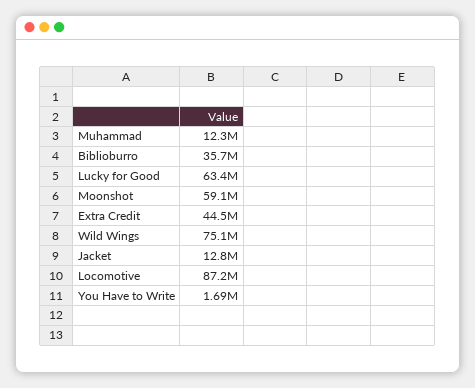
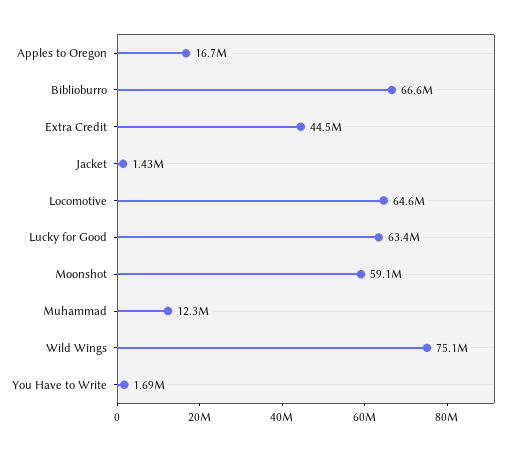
Biblioburro: 35700000 -> 66600000
Jacket: 12800000 -> 1430000
Locomotive: 87200000 -> 64600000
Apples to Oregon: none -> 16700000

